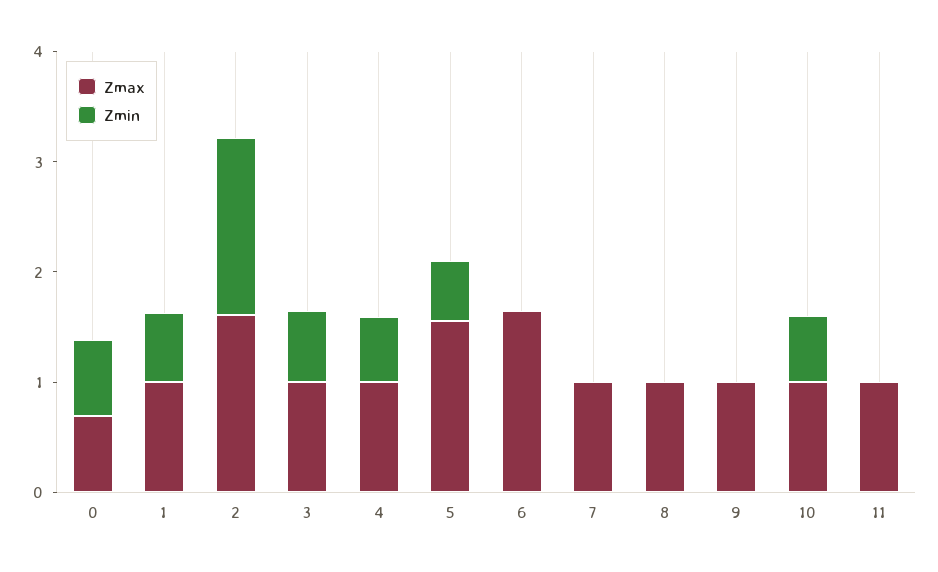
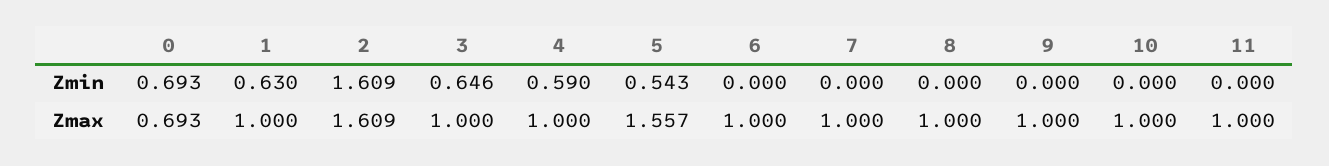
Zmax, 6: 1.6 -> 1
Zmin, 10: 0.6 -> 0

